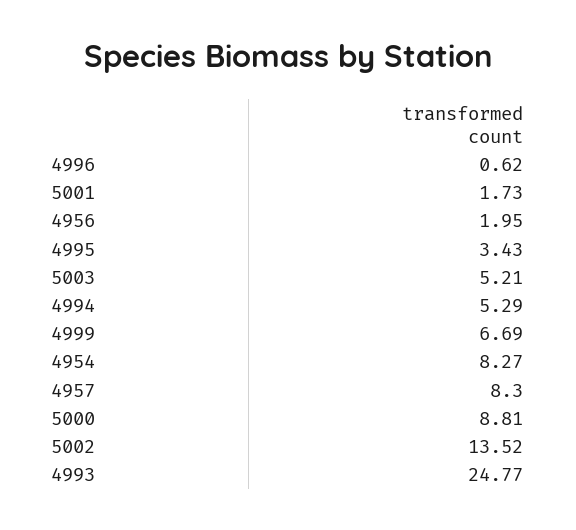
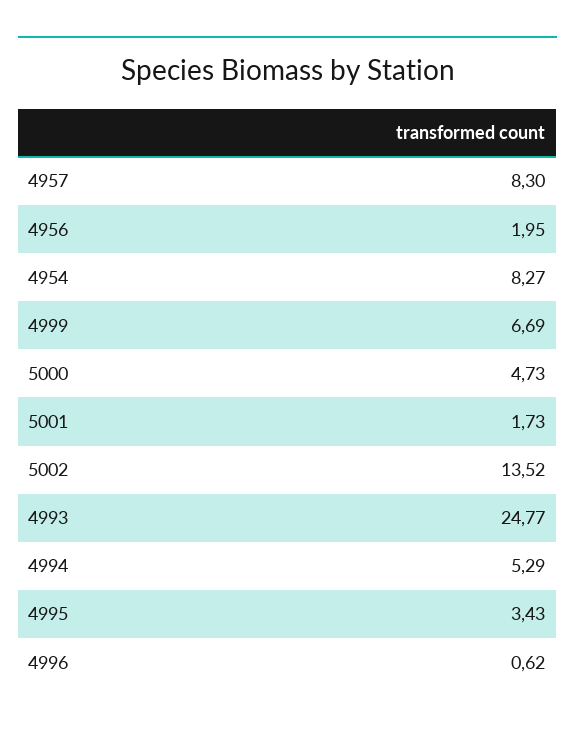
5003: 5.21 -> none
5000: 8.81 -> 4.73

